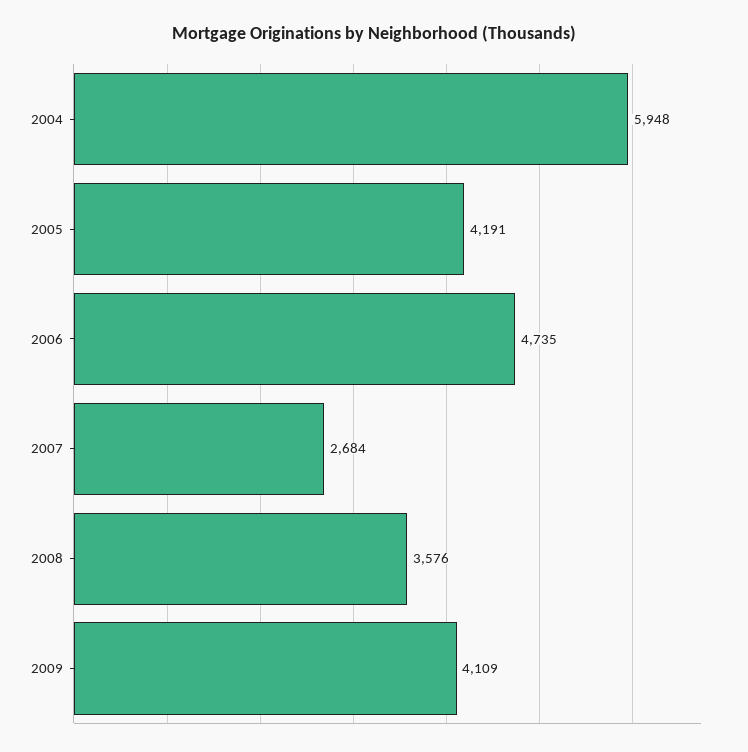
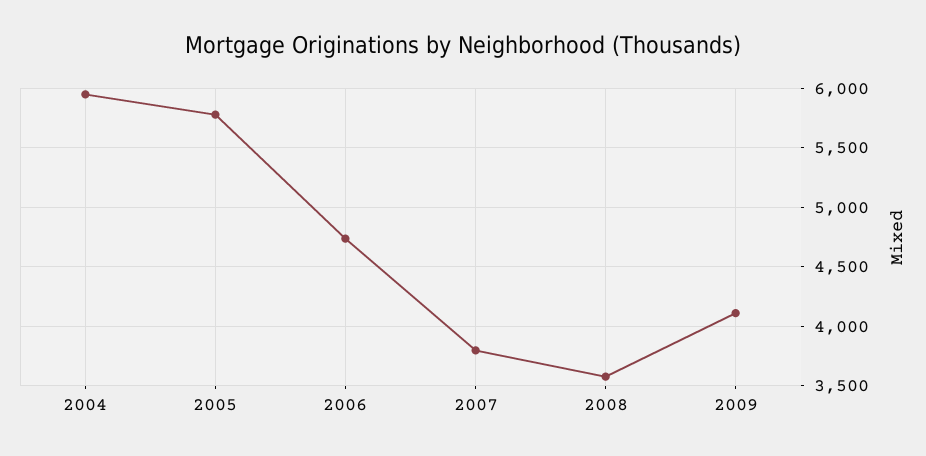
2005: 4191 -> 5800
2007: 2684 -> 3800

